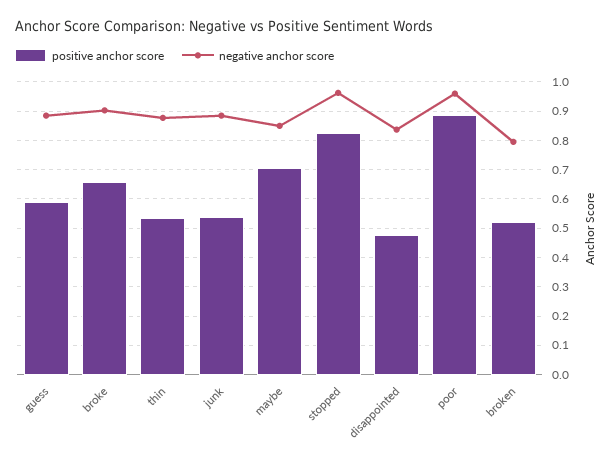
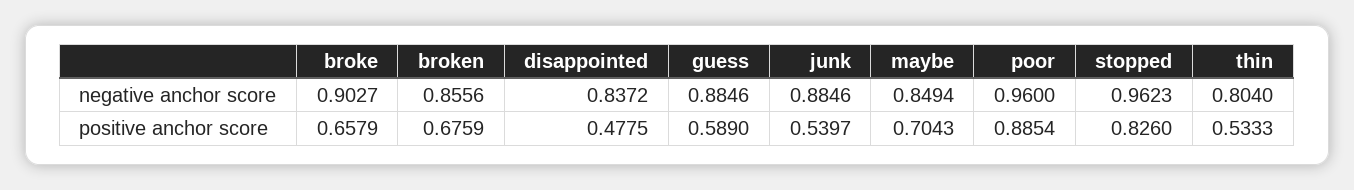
negative anchor score, thin: 0.875 -> 0.804
positive anchor score, broken: 0.525 -> 0.6759
negative anchor score, broken: 0.8 -> 0.8556

